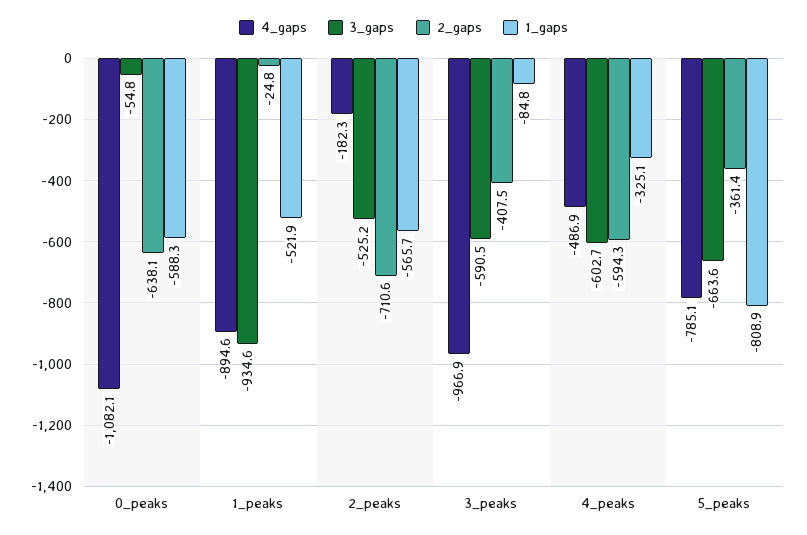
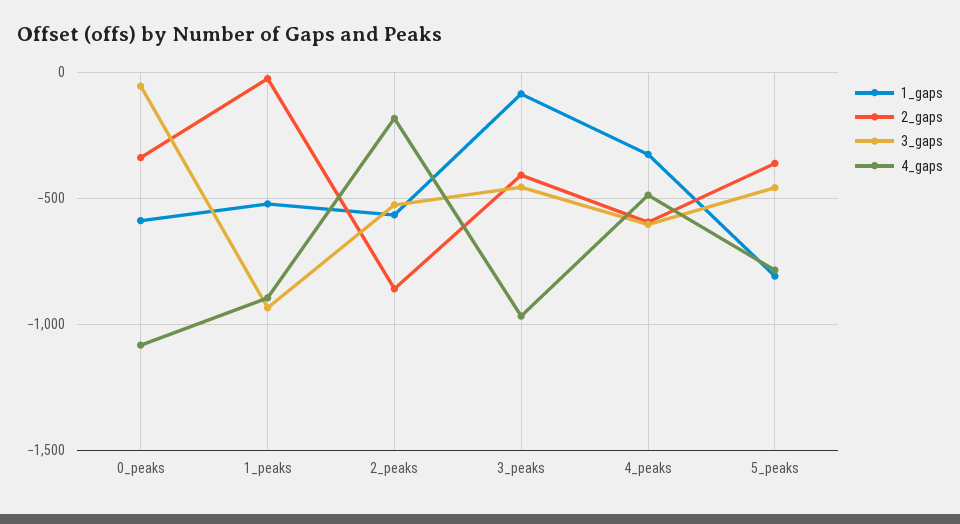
2_gaps, 0_peaks: -638.1 -> -350
2_gaps, 2_peaks: -710.6 -> -850
3_gaps, 3_peaks: -590.5 -> -450
3_gaps, 5_peaks: -663.6 -> -450

